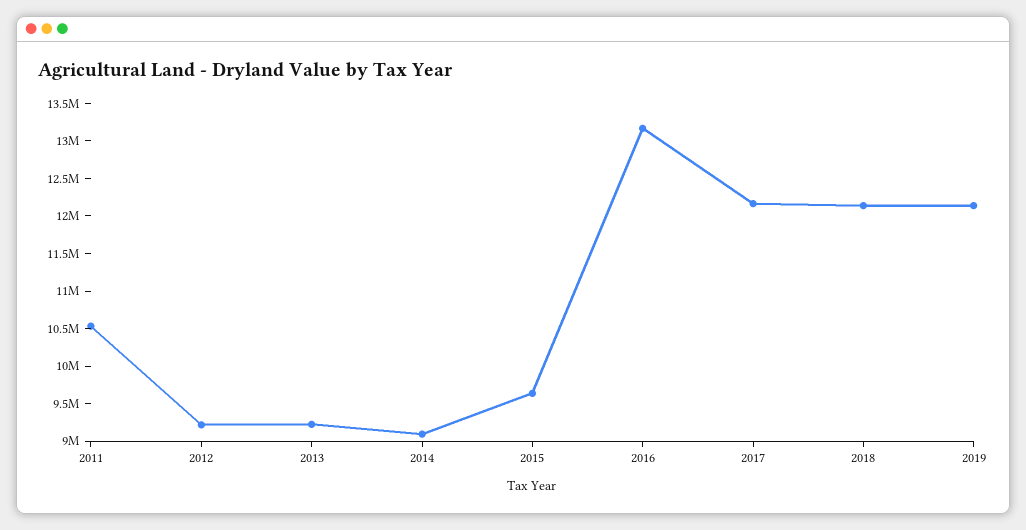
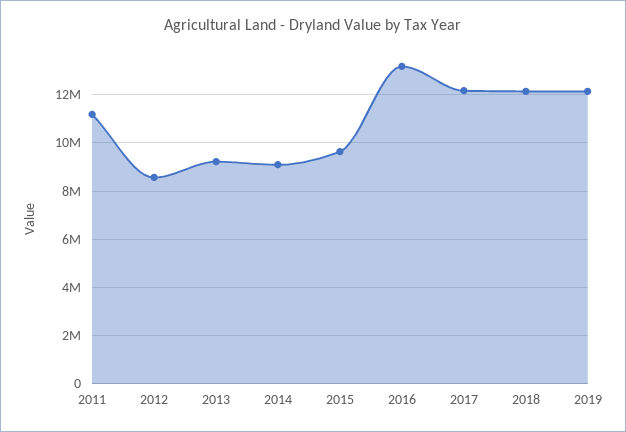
2011: 10500000 -> 11250000
2012: 9250000 -> 8500000

